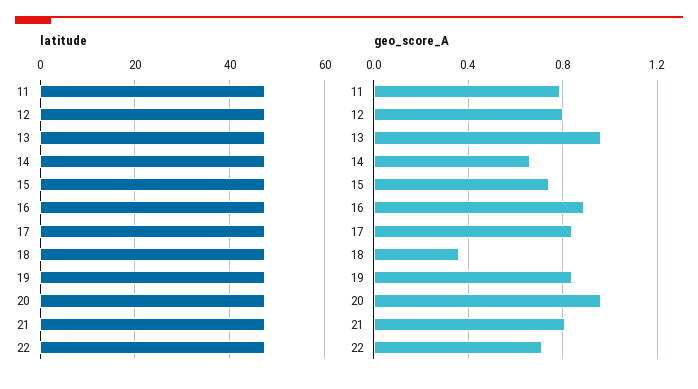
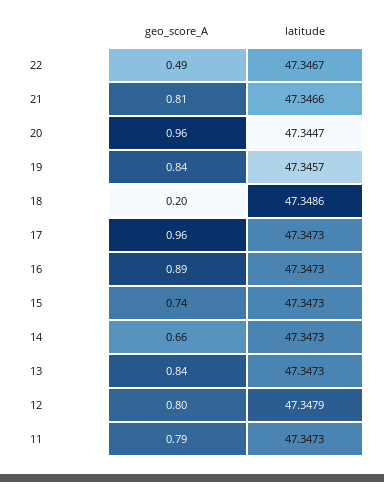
geo_score_A, 13: 0.95 -> 0.84
geo_score_A, 17: 0.85 -> 0.96
geo_score_A, 18: 0.35 -> 0.2
geo_score_A, 22: 0.7 -> 0.49

